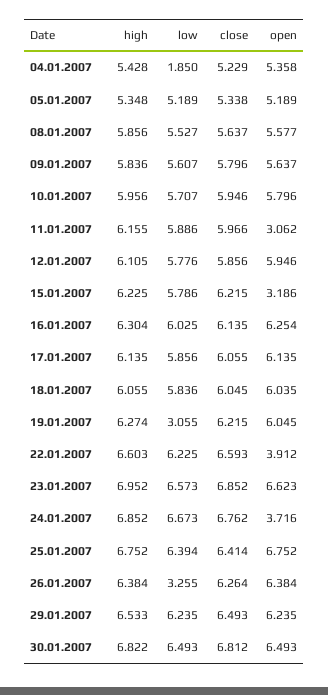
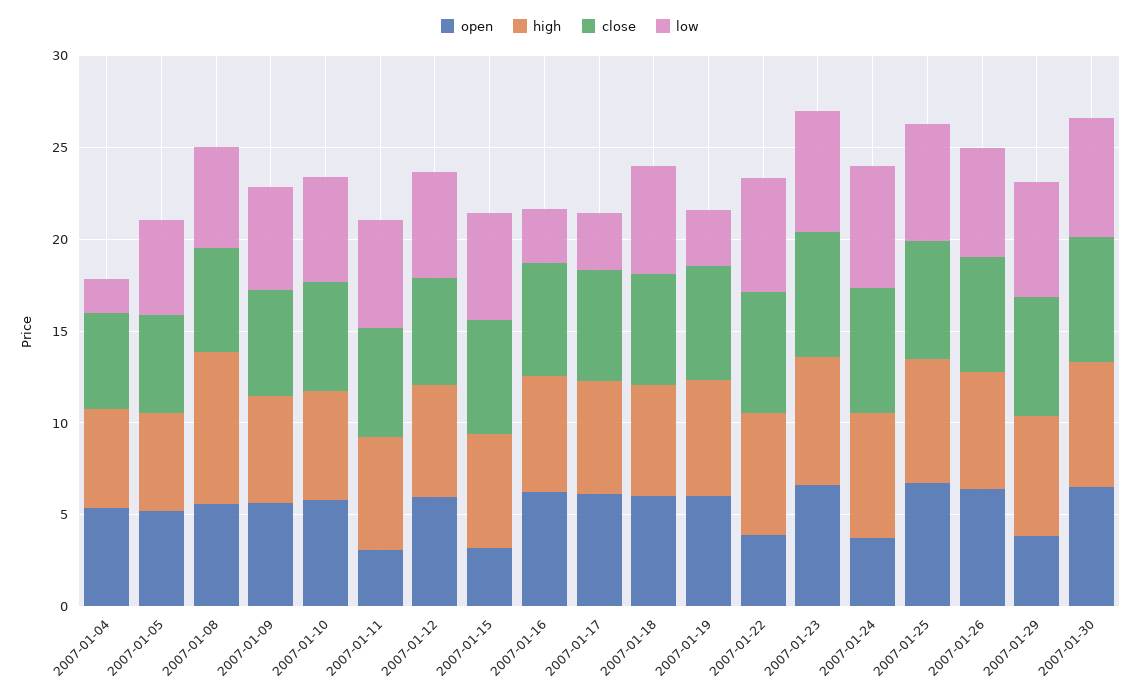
high, 08.01.2007: 5.856 -> 8
low, 16.01.2007: 6.025 -> 3
low, 17.01.2007: 5.856 -> 3
low, 26.01.2007: 3.255 -> 6
open, 29.01.2007: 6.235 -> 4

